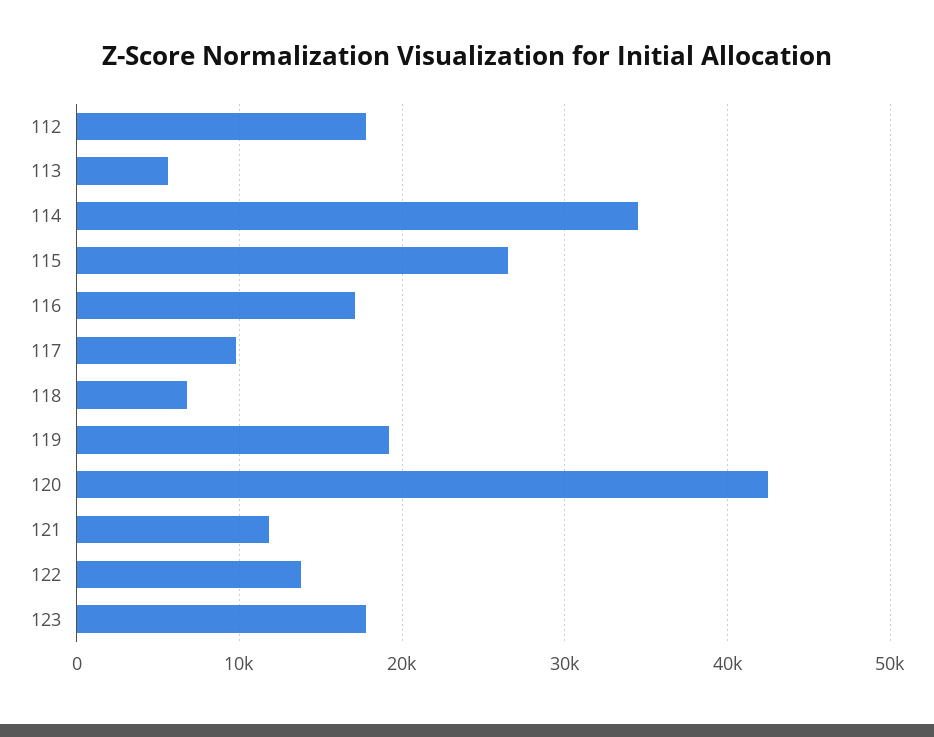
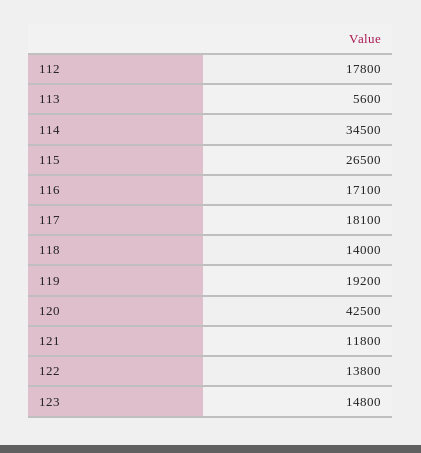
117: 10000 -> 18100
118: 7000 -> 14000
123: 18000 -> 14800

